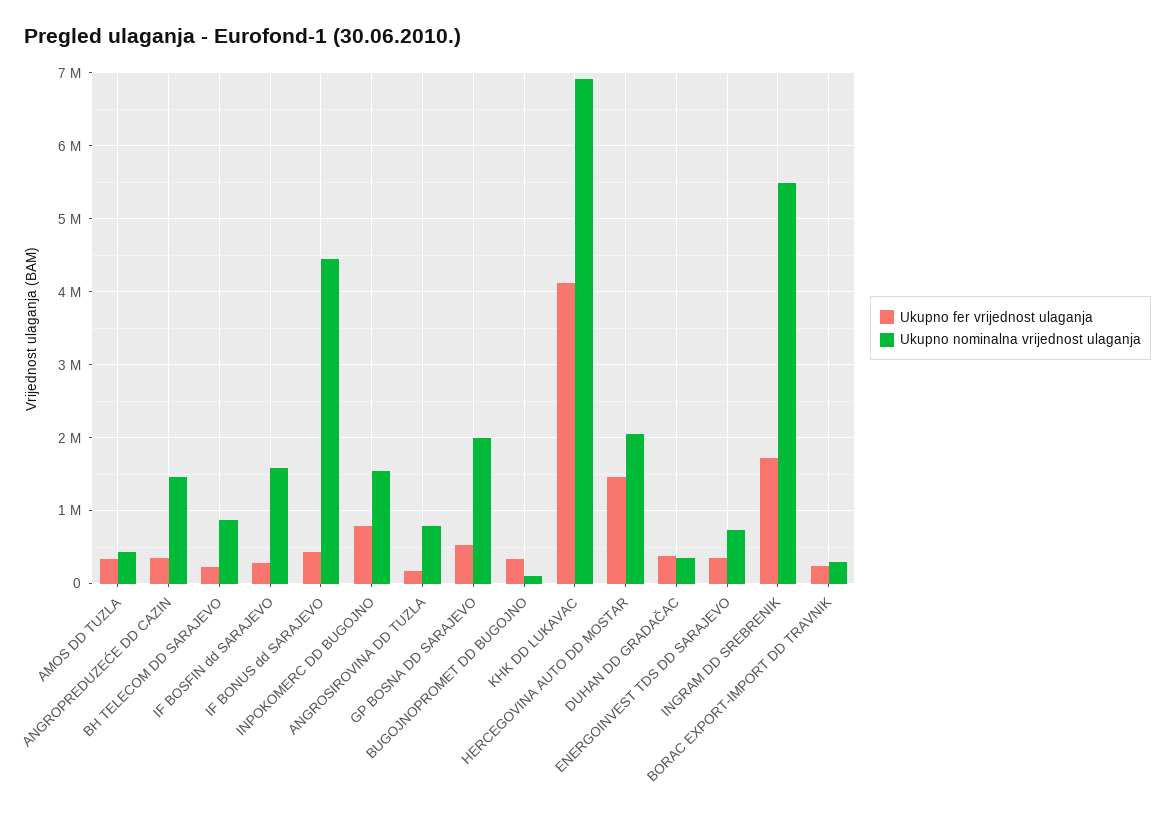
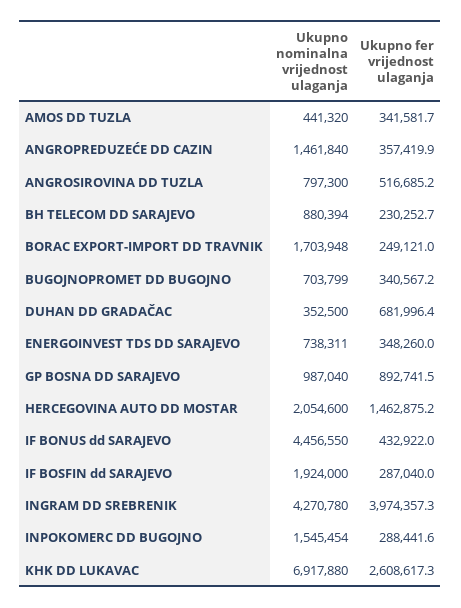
Ukupno nominalna vrijednost ulaganja, IF BOSFIN dd SARAJEVO: 1600000 -> 1924000
Ukupno fer vrijednost ulaganja, INPOKOMERC DD BUGOJNO: 800000 -> 288441.6
Ukupno fer vrijednost ulaganja, ANGROSIROVINA DD TUZLA: 200000 -> 516685.2
Ukupno fer vrijednost ulaganja, GP BOSNA DD SARAJEVO: 500000 -> 892741.5
Ukupno nominalna vrijednost ulaganja, GP BOSNA DD SARAJEVO: 2000000 -> 987040
Ukupno nominalna vrijednost ulaganja, BUGOJNOPROMET DD BUGOJNO: 100000 -> 703799
Ukupno fer vrijednost ulaganja, KHK DD LUKAVAC: 4100000 -> 2608617.3
Ukupno fer vrijednost ulaganja, DUHAN DD GRADAČAC: 400000 -> 681996.4
Ukupno fer vrijednost ulaganja, INGRAM DD SREBRENIK: 1700000 -> 3974357.3
Ukupno nominalna vrijednost ulaganja, INGRAM DD SREBRENIK: 5500000 -> 4270780
Ukupno nominalna vrijednost ulaganja, BORAC EXPORT-IMPORT DD TRAVNIK: 300000 -> 1703948

